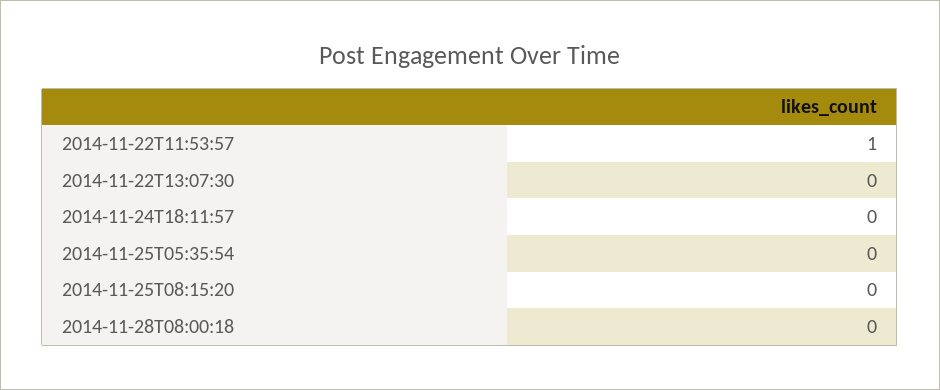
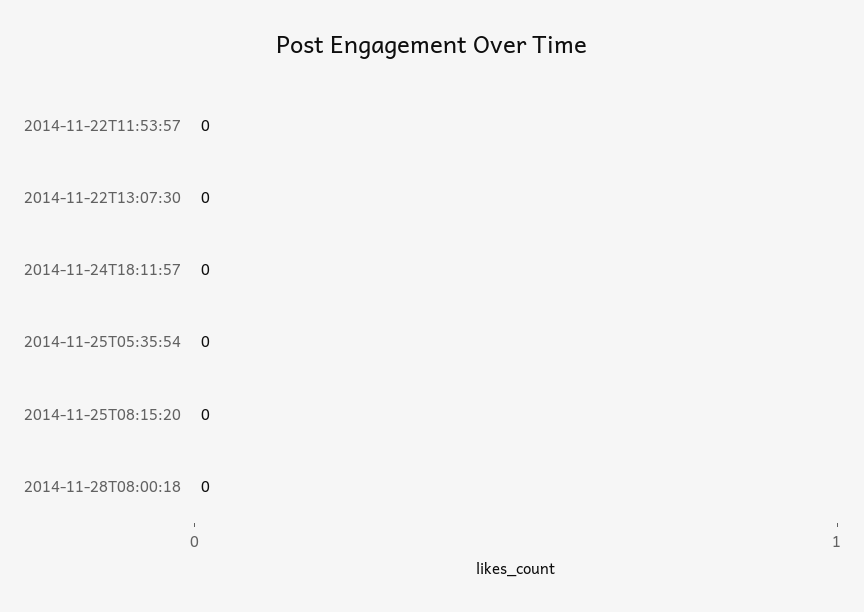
2014-11-22T11:53:57: 1 -> 0

